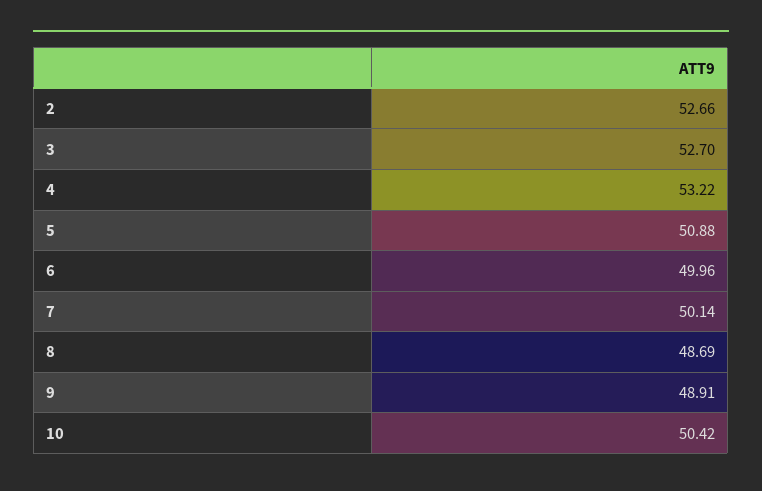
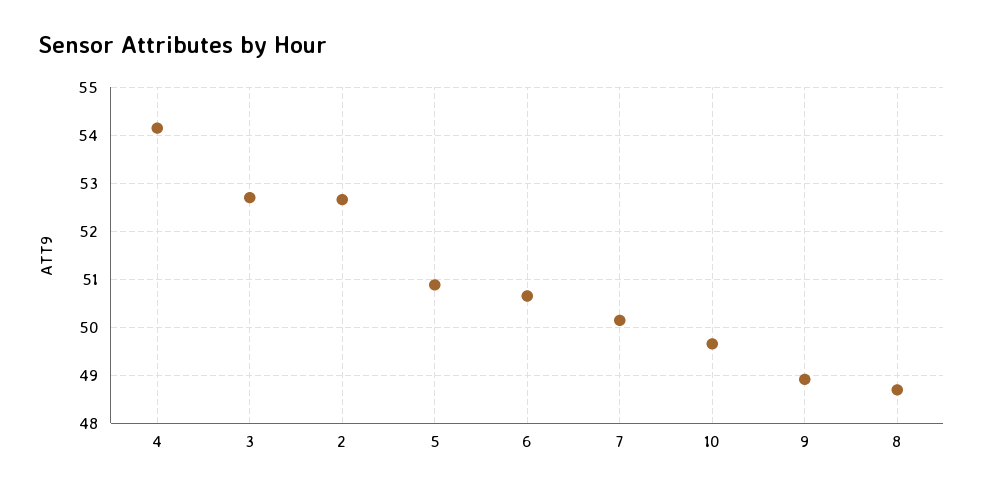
4: 53.22 -> 54.2
6: 49.96 -> 50.6
10: 50.42 -> 49.6

